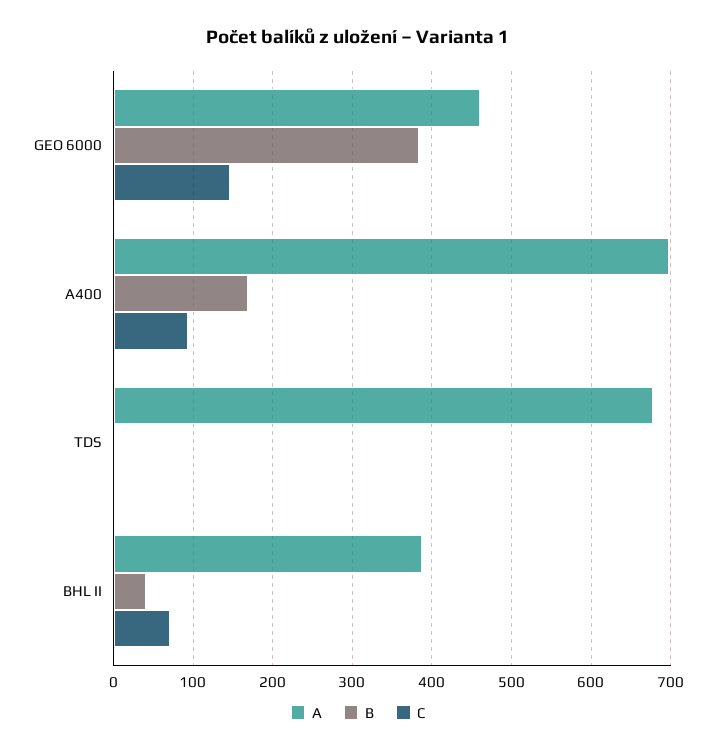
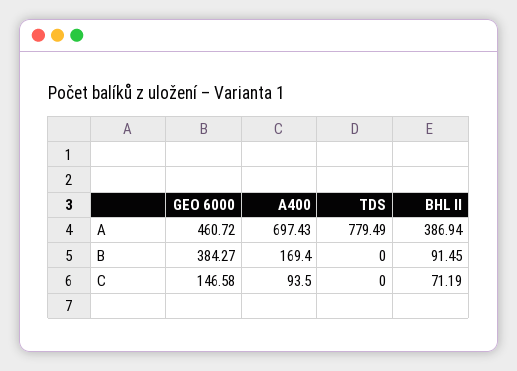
A, TDS: 680 -> 779.49
B, BHL II: 40 -> 91.45

